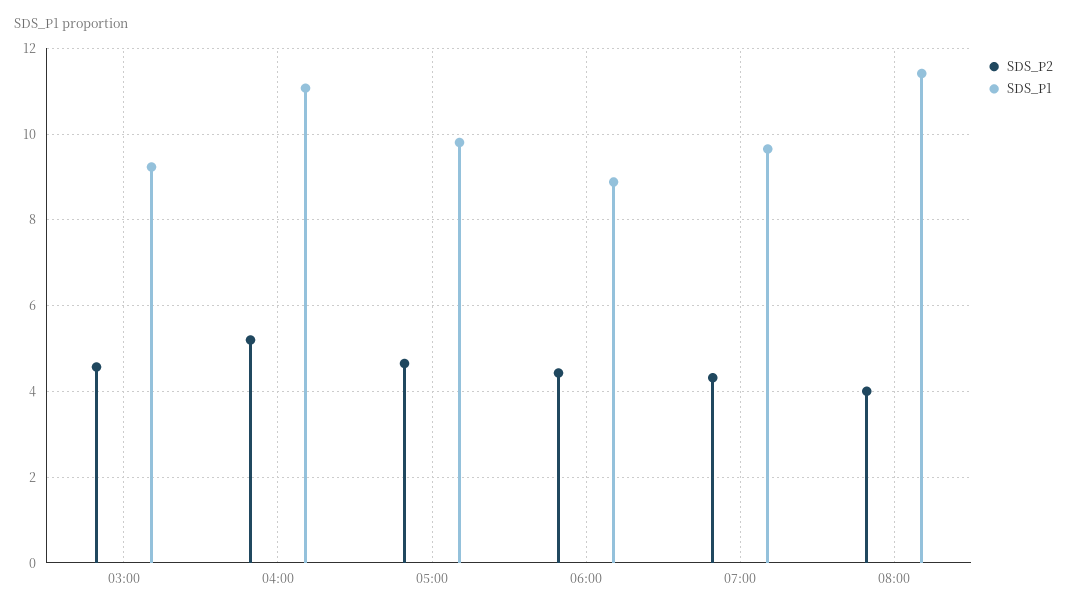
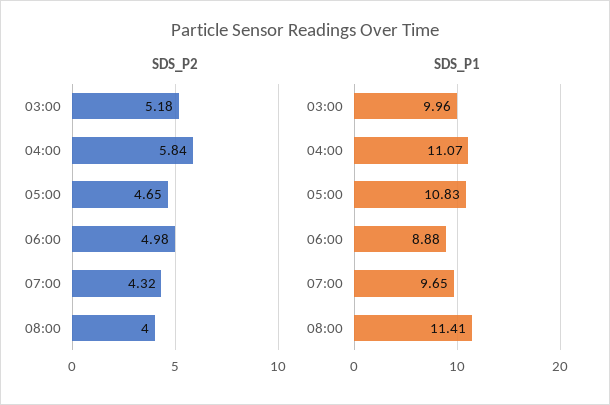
SDS_P2, 03:00: 4.6 -> 5.18
SDS_P1, 03:00: 9.2 -> 9.96
SDS_P2, 04:00: 5.2 -> 5.84
SDS_P1, 05:00: 9.8 -> 10.83
SDS_P2, 06:00: 4.4 -> 4.98

